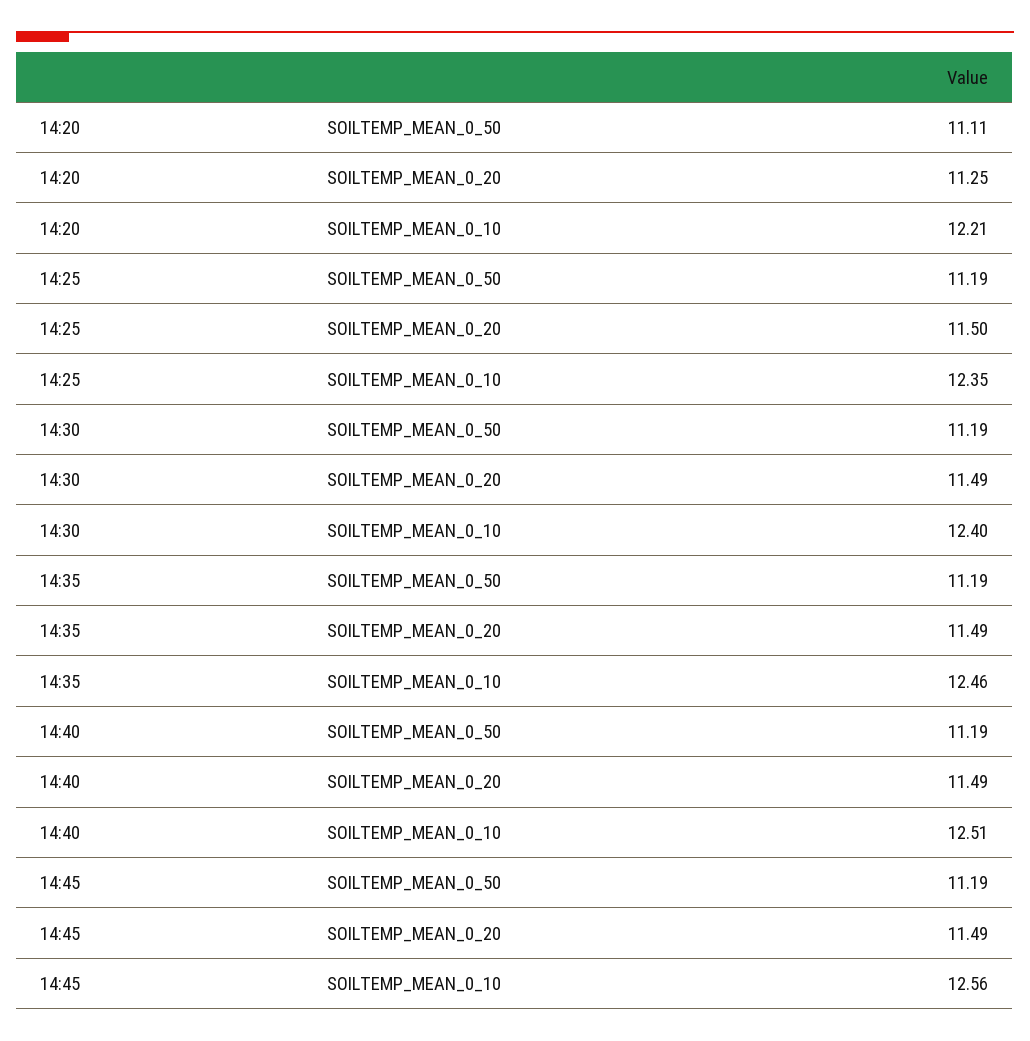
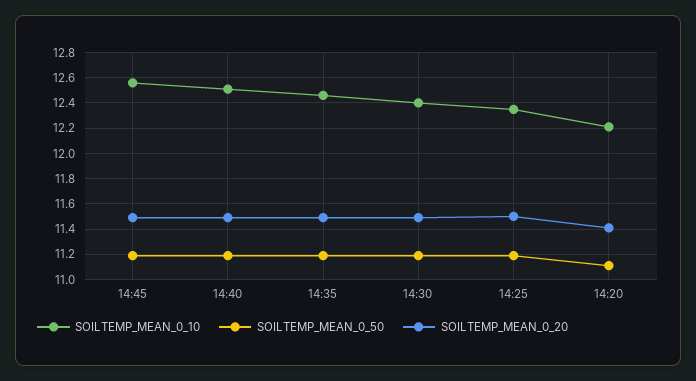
SOILTEMP_MEAN_0_20, 14:20: 11.25 -> 11.4

